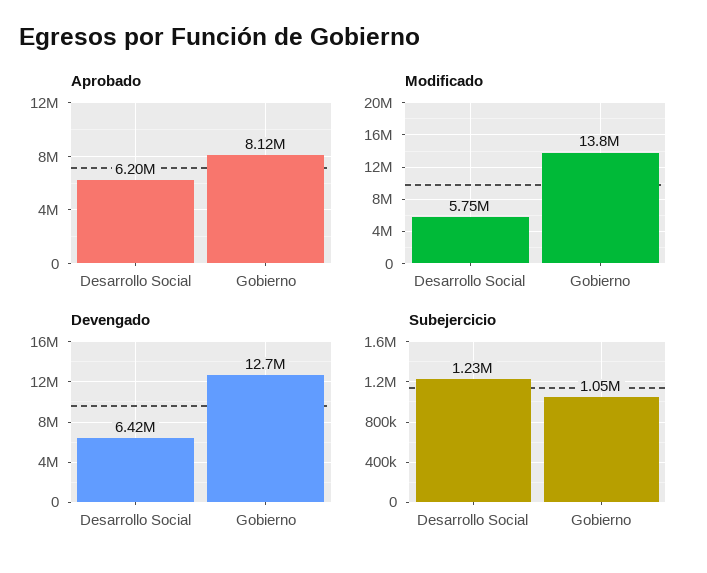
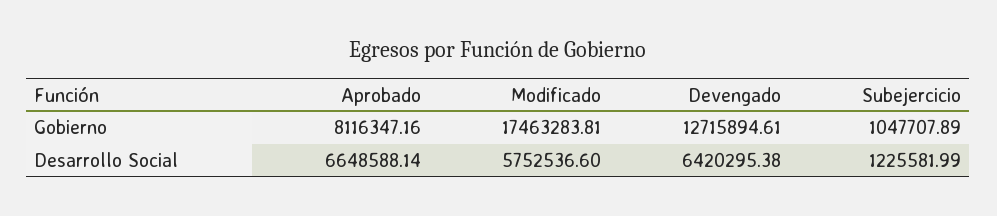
Aprobado, Desarrollo Social: 6200000 -> 6648588.14
Modificado, Gobierno: 13800000 -> 17463283.81

